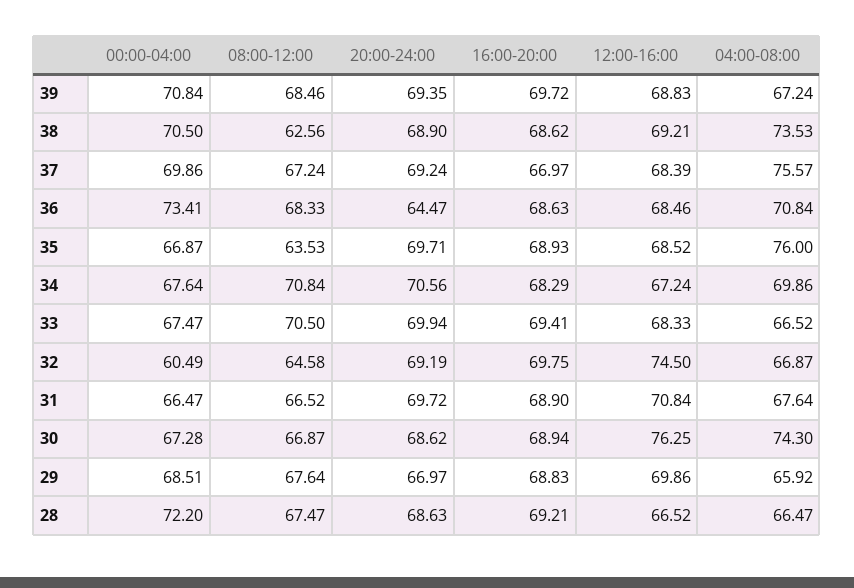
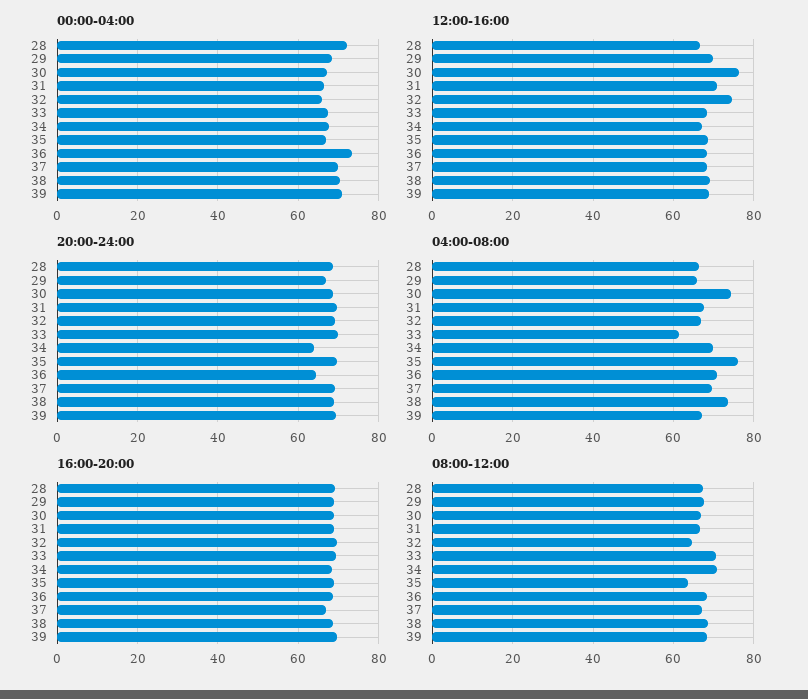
08:00-12:00, 38: 62.56 -> 68
04:00-08:00, 37: 75.57 -> 70
20:00-24:00, 34: 70.56 -> 64
04:00-08:00, 33: 66.52 -> 62
00:00-04:00, 32: 60.49 -> 66

